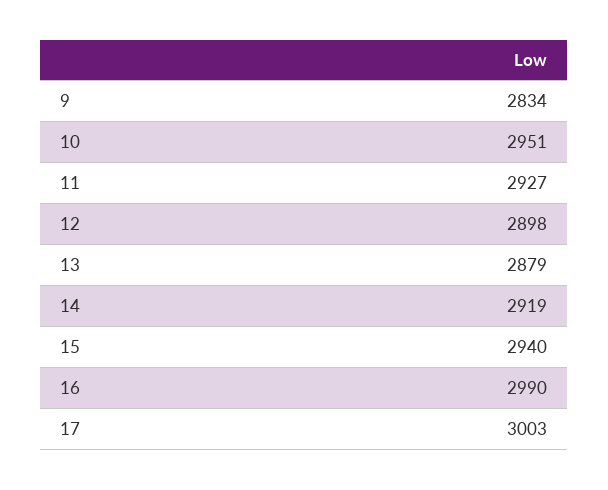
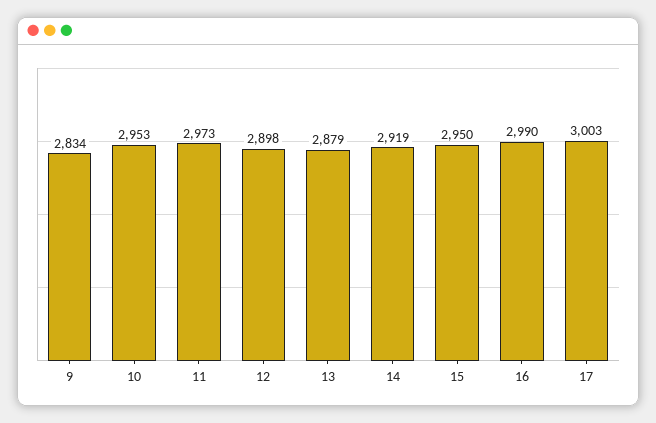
10: 2951 -> 2953
11: 2927 -> 2973
15: 2940 -> 2950

